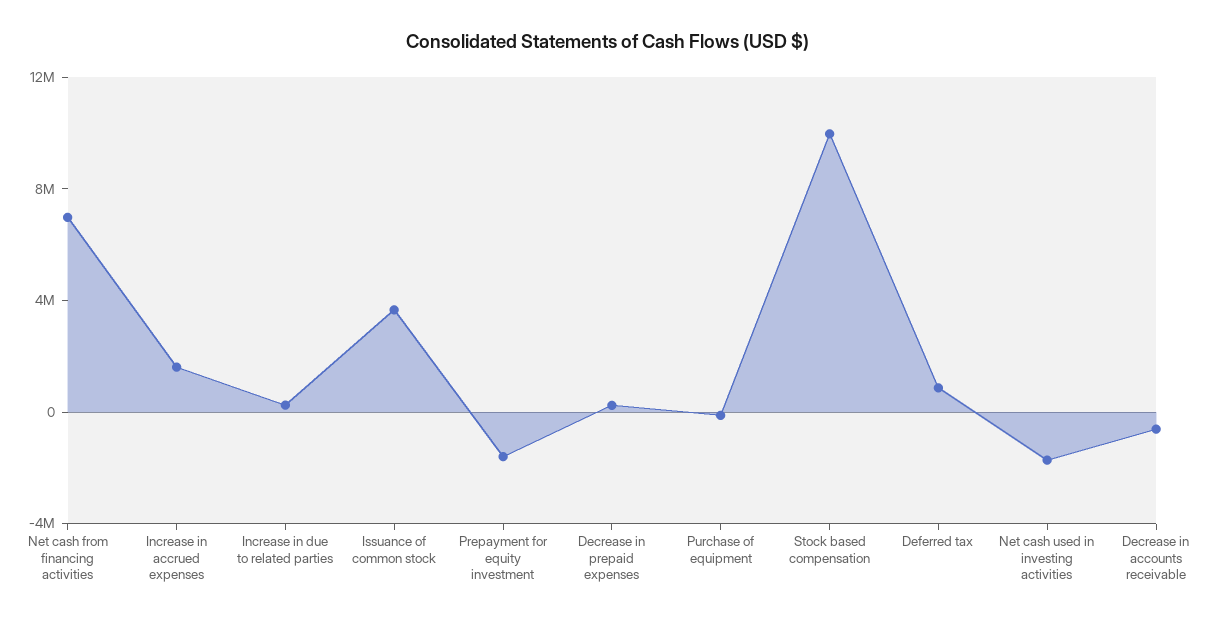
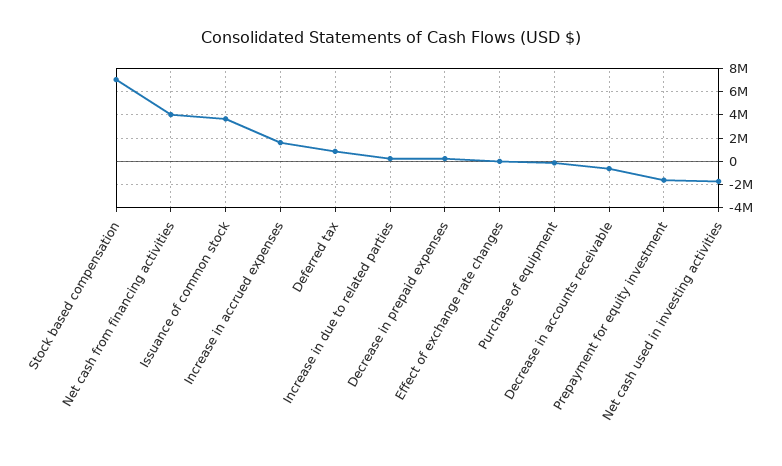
Net cash from financing activities: 7000000 -> 4000000
Stock based compensation: 10000000 -> 7000000
Effect of exchange rate changes: none -> 0

